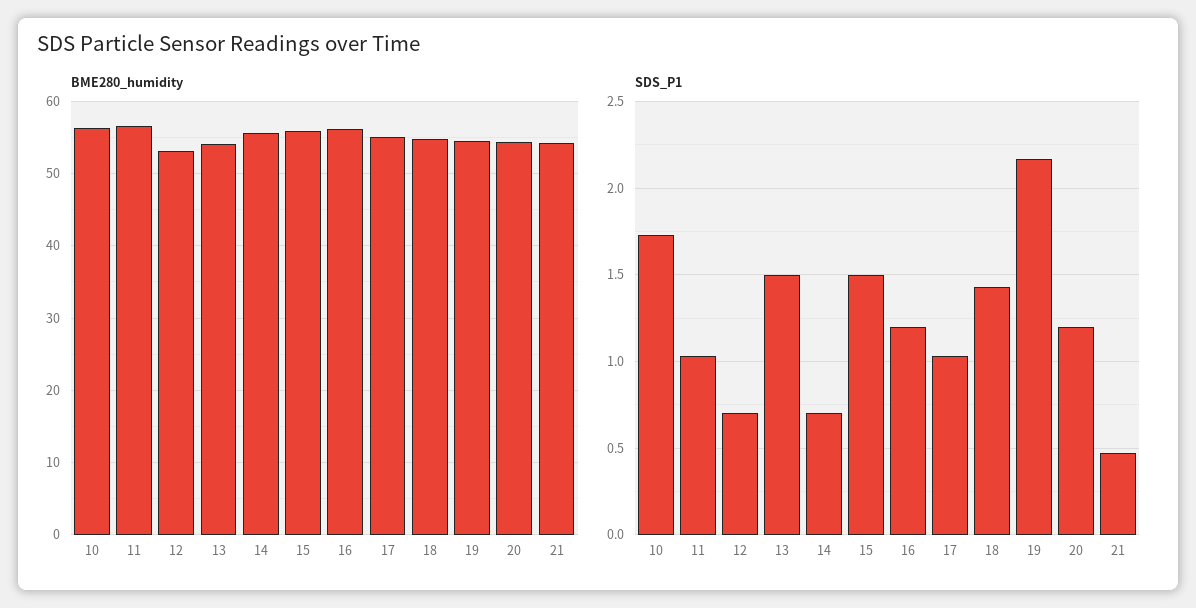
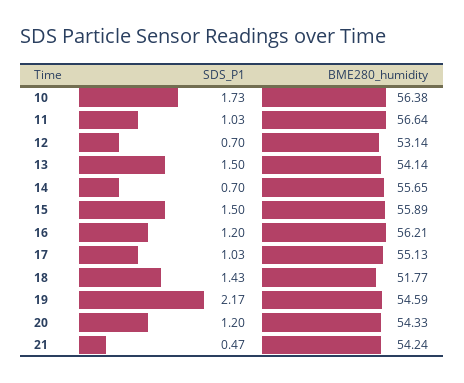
BME280_humidity, 18: 55 -> 51.77

